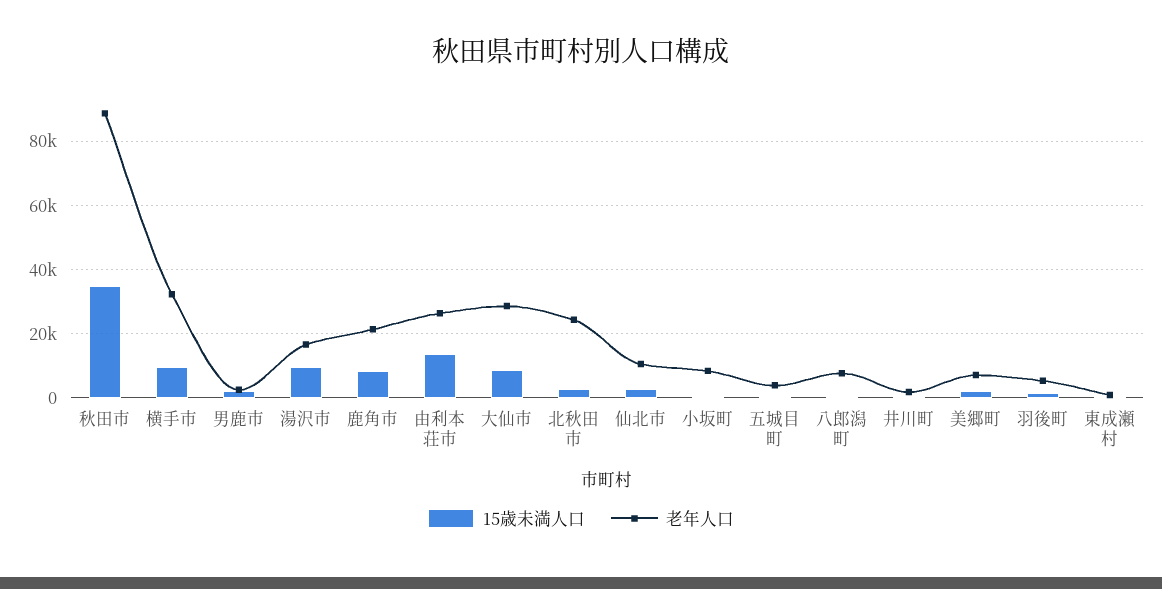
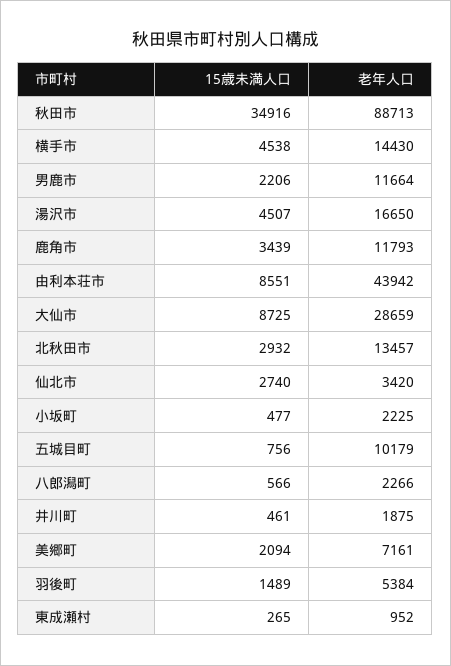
15歳未満人口, 横手市: 10000 -> 4538
老年人口, 横手市: 32000 -> 14430
老年人口, 男鹿市: 2000 -> 11664
15歳未満人口, 湯沢市: 10000 -> 4507
15歳未満人口, 鹿角市: 8000 -> 3439
老年人口, 鹿角市: 22000 -> 11793
15歳未満人口, 由利本荘市: 14000 -> 8551
老年人口, 由利本荘市: 26000 -> 43942
老年人口, 北秋田市: 24000 -> 13457
老年人口, 仙北市: 10000 -> 3420
老年人口, 小坂町: 8000 -> 2225
老年人口, 五城目町: 4000 -> 10179
老年人口, 八郎潟町: 8000 -> 2266

